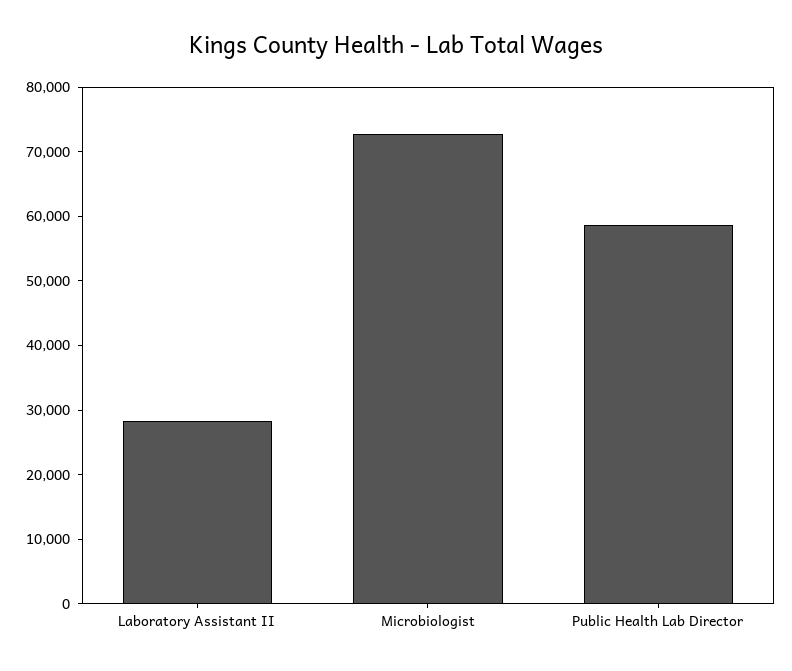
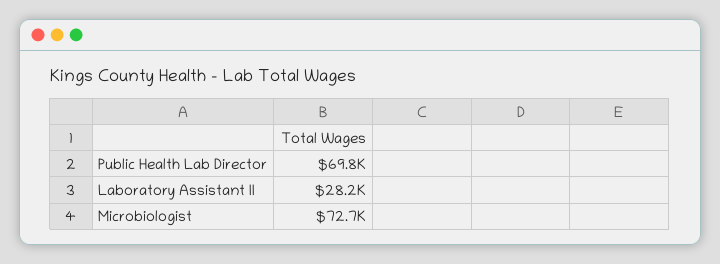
Public Health Lab Director: 58000 -> 69800

